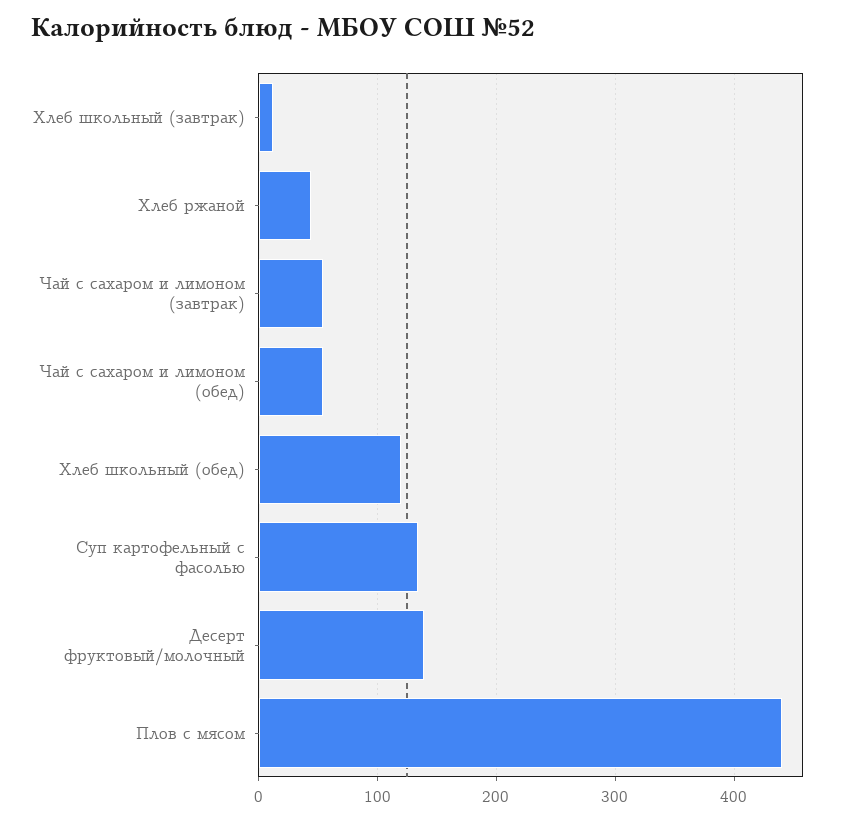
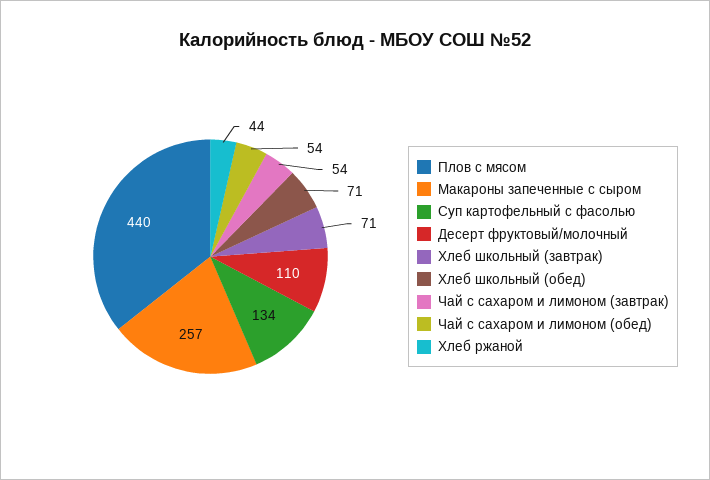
Хлеб школьный (завтрак): 10 -> 71
Хлеб школьный (обед): 120 -> 71
Десерт фруктовый/молочный: 140 -> 110
Макароны запеченные с сыром: none -> 257

